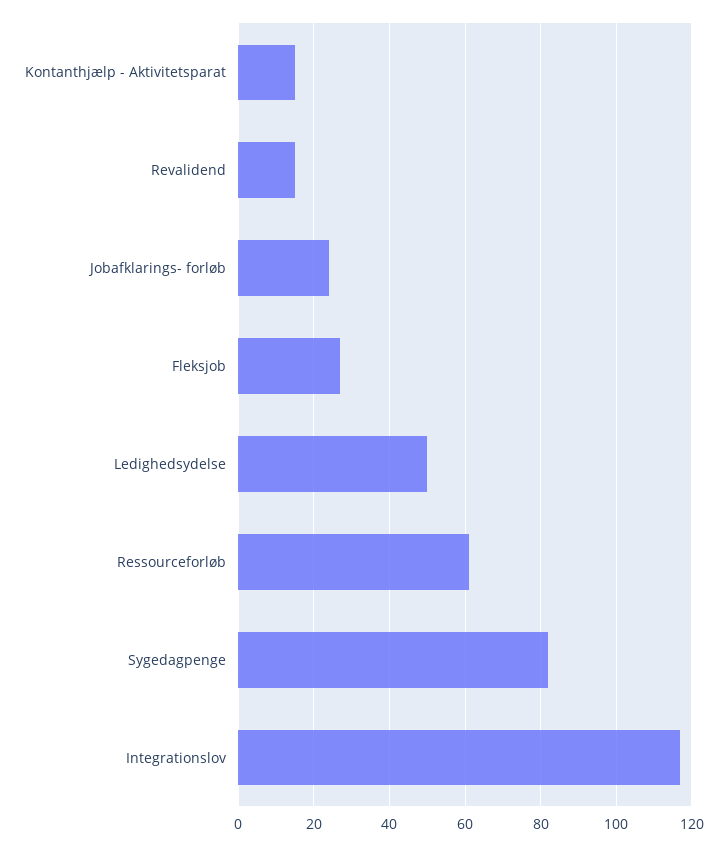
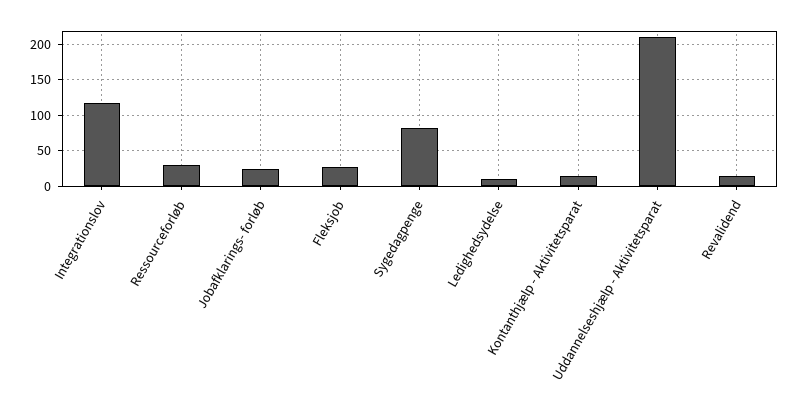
Ledighedsydelse: 50 -> 10
Ressourceforløb: 60 -> 30
Uddannelseshjælp - Aktivitetsparat: none -> 210

